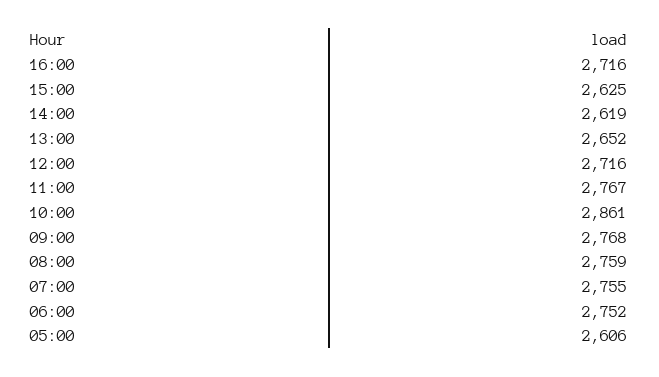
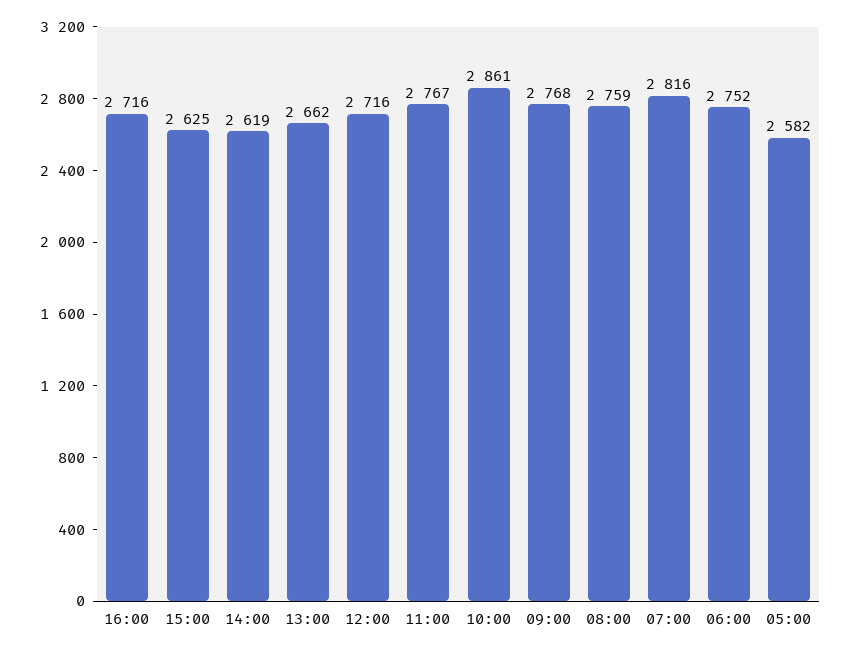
13:00: 2652 -> 2662
07:00: 2755 -> 2816
05:00: 2606 -> 2582

